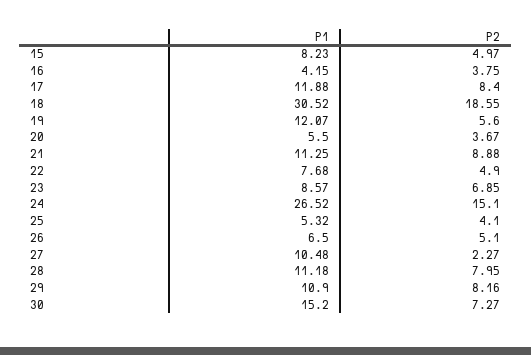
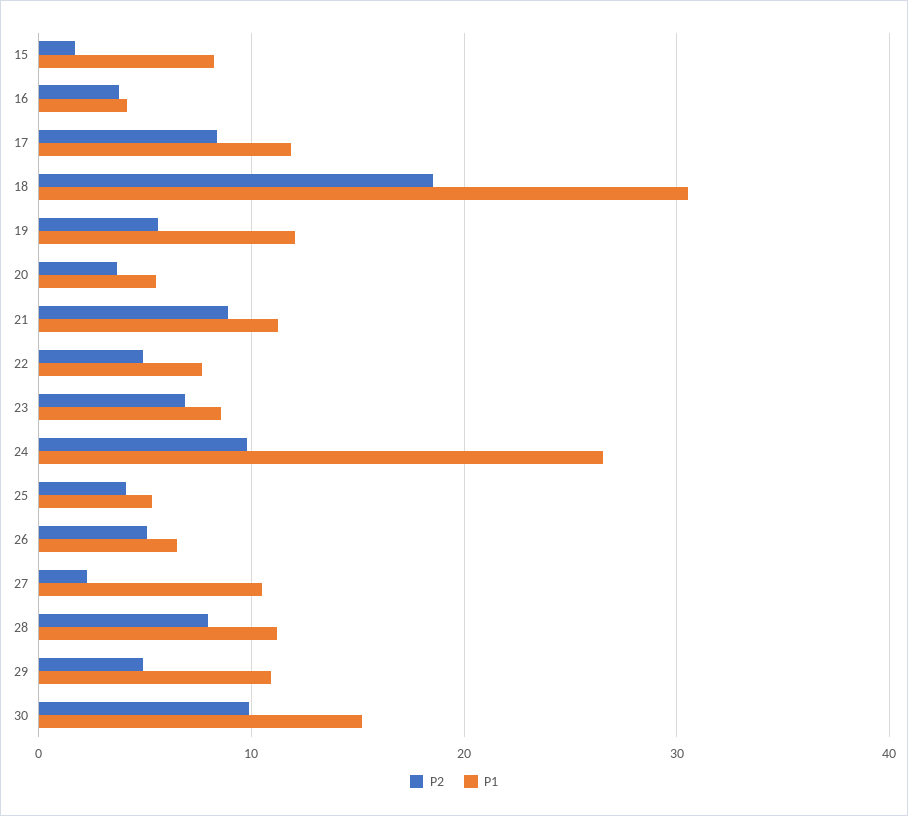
P2, 15: 4.97 -> 2
P2, 24: 15.1 -> 10
P2, 29: 8.16 -> 5
P2, 30: 7.27 -> 10

